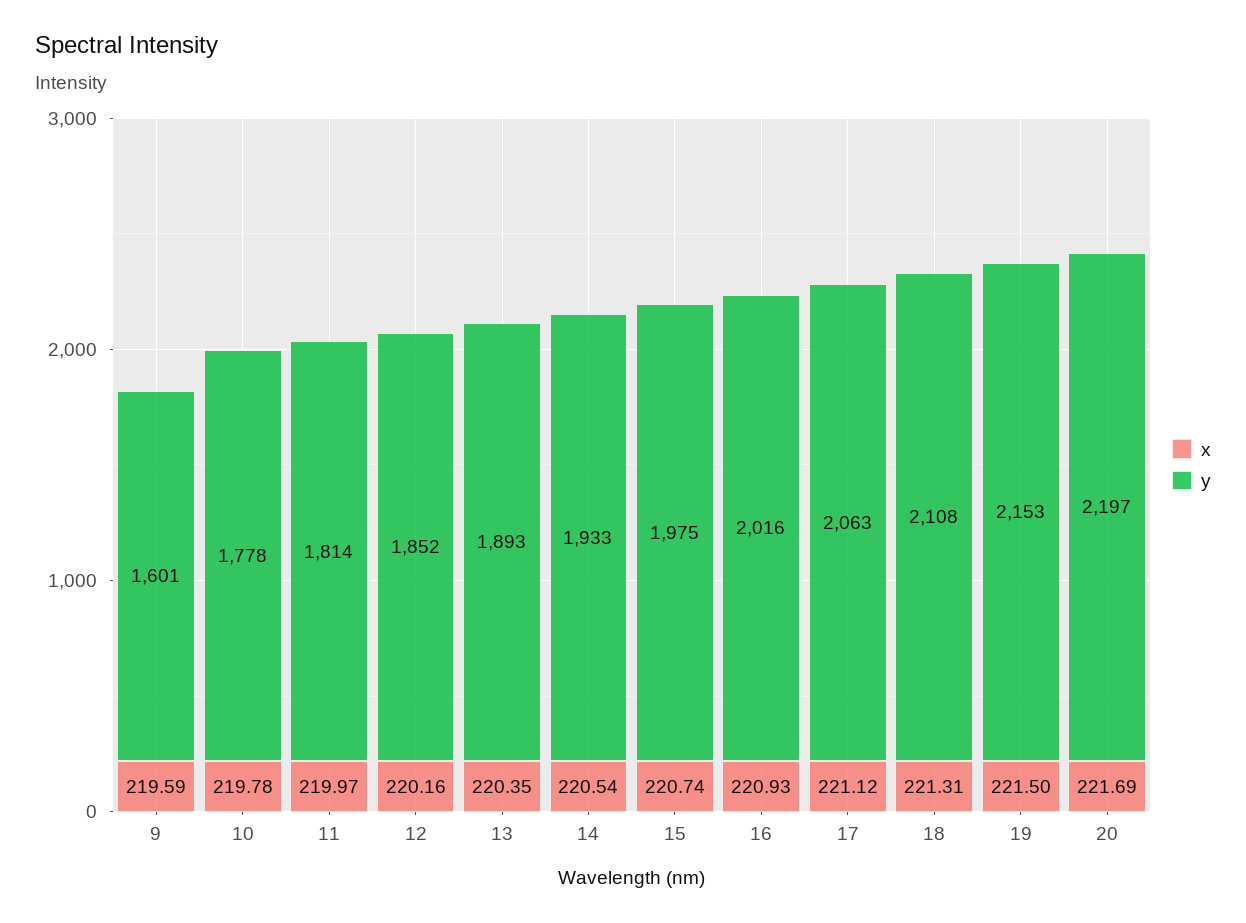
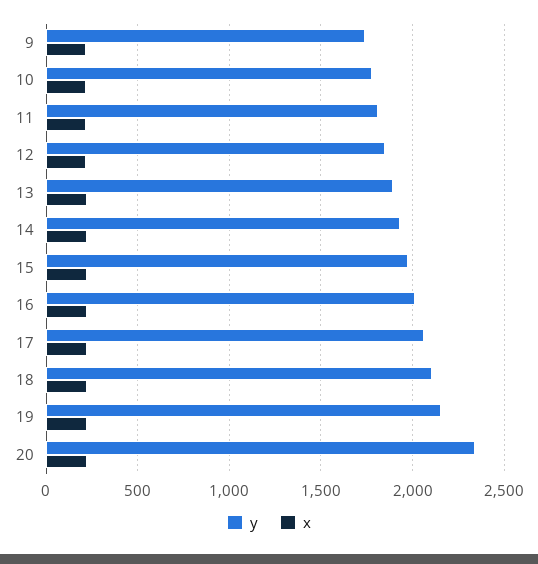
y, 9: 1601 -> 1750
y, 20: 2197 -> 2350

